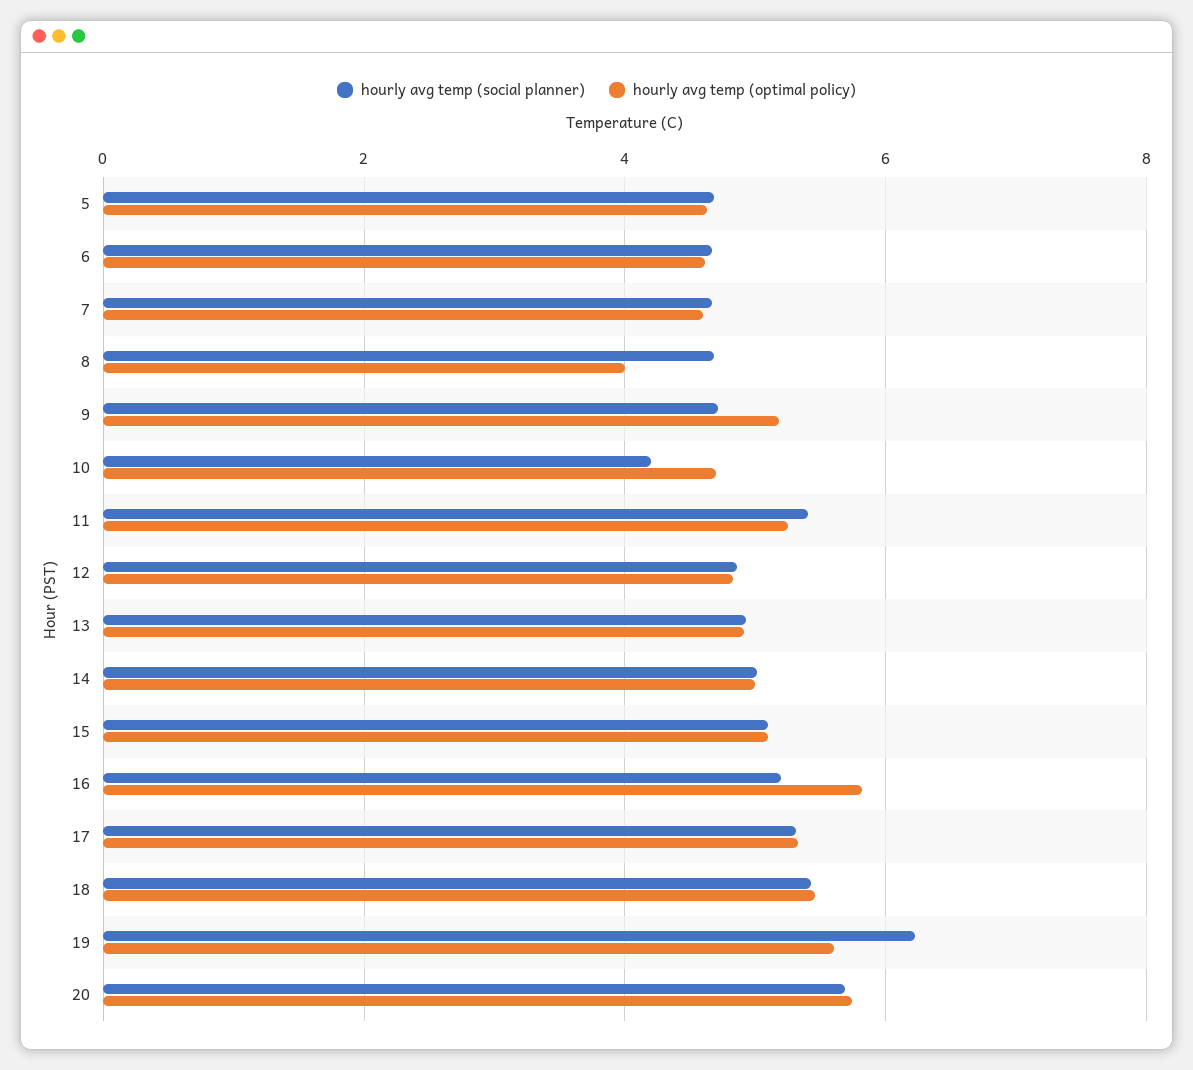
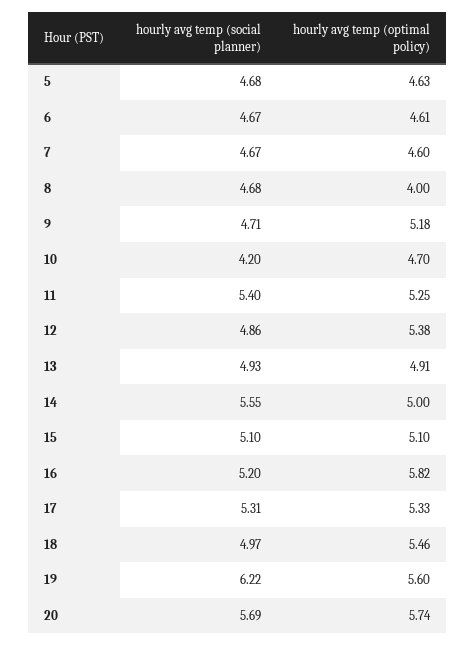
hourly avg temp (optimal policy), 12: 4.8 -> 5.38
hourly avg temp (social planner), 14: 5 -> 5.55
hourly avg temp (social planner), 18: 5.4 -> 4.97

